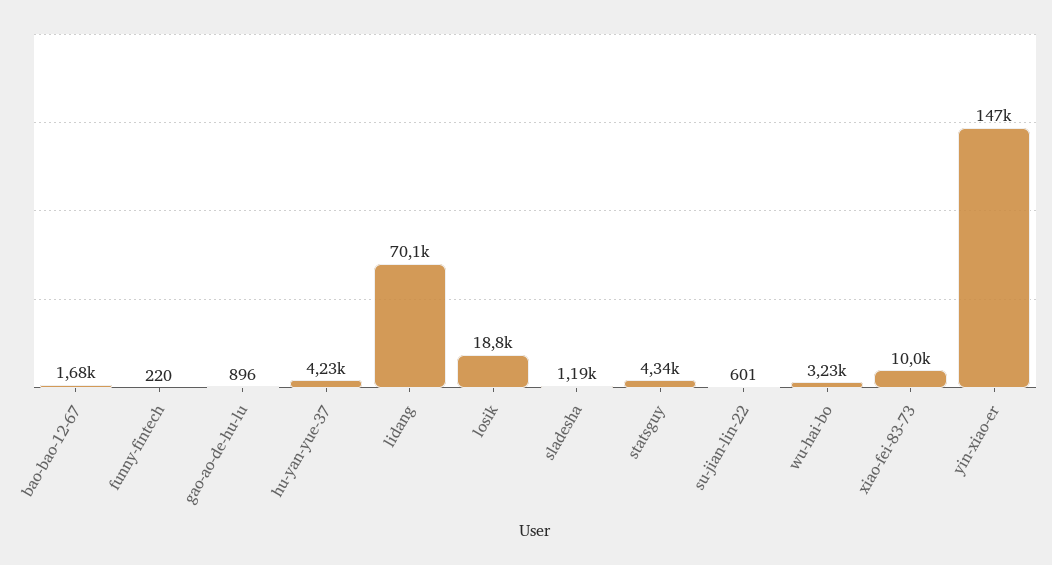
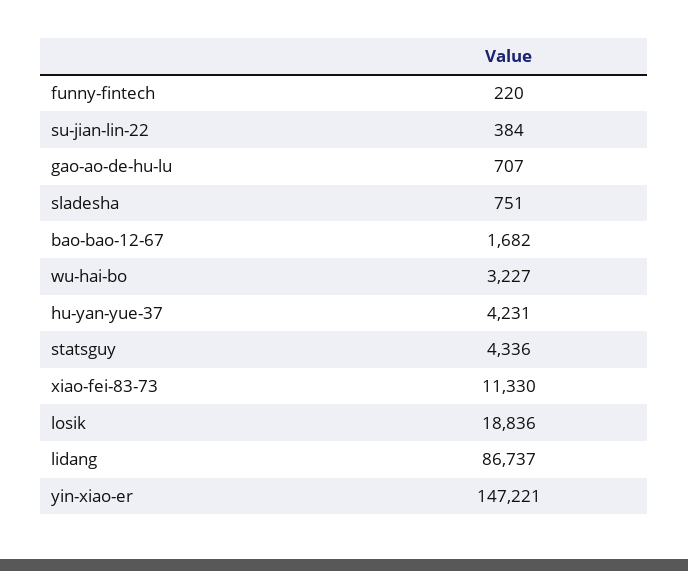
gao-ao-de-hu-lu: 896 -> 707
lidang: 70100 -> 86737
sladesha: 1190 -> 751
su-jian-lin-22: 601 -> 384
xiao-fei-83-73: 10000 -> 11330

